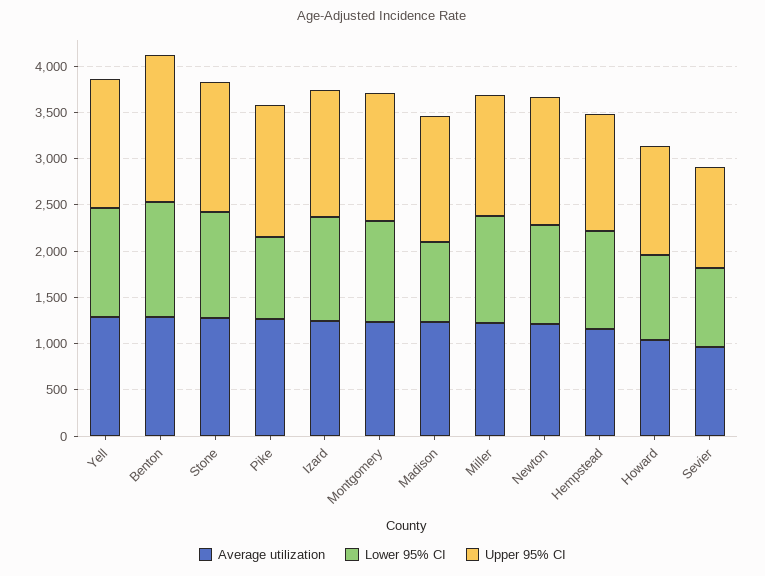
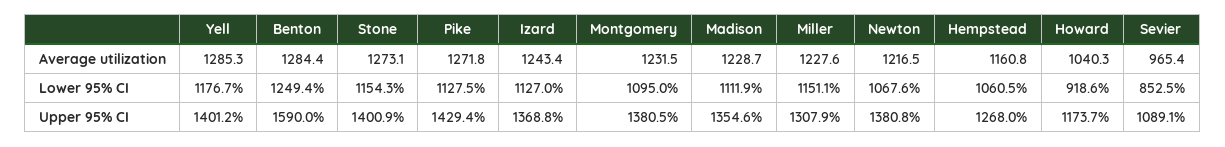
Lower 95% CI, Pike: 900 -> 1127.5
Lower 95% CI, Madison: 900 -> 1111.9

